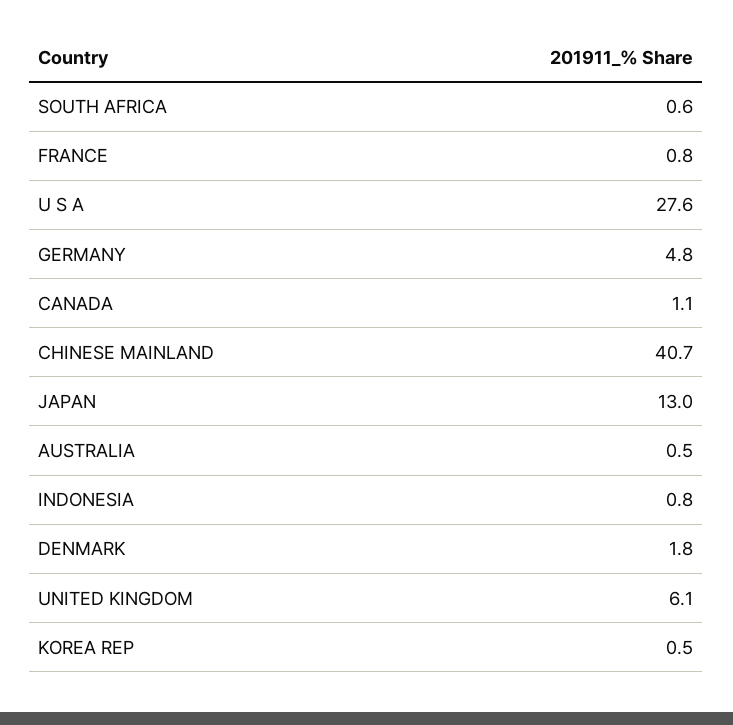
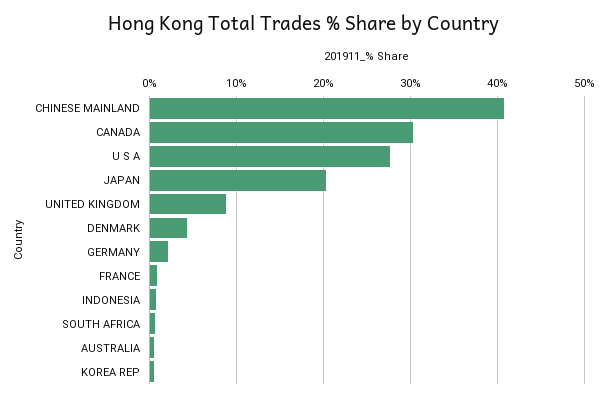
GERMANY: 4.8 -> 2
CANADA: 1.1 -> 30
JAPAN: 13 -> 20
DENMARK: 1.8 -> 4
UNITED KINGDOM: 6.1 -> 9

